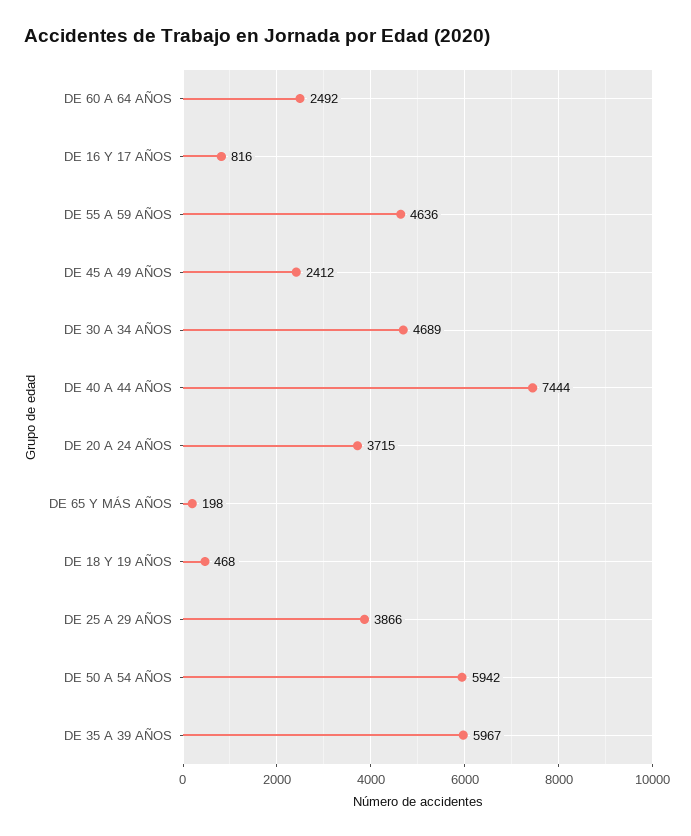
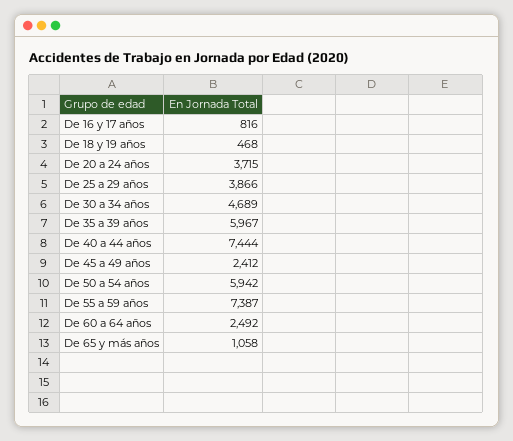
DE 55 A 59 AÑOS: 4636 -> 7387
DE 65 Y MÁS AÑOS: 198 -> 1058

